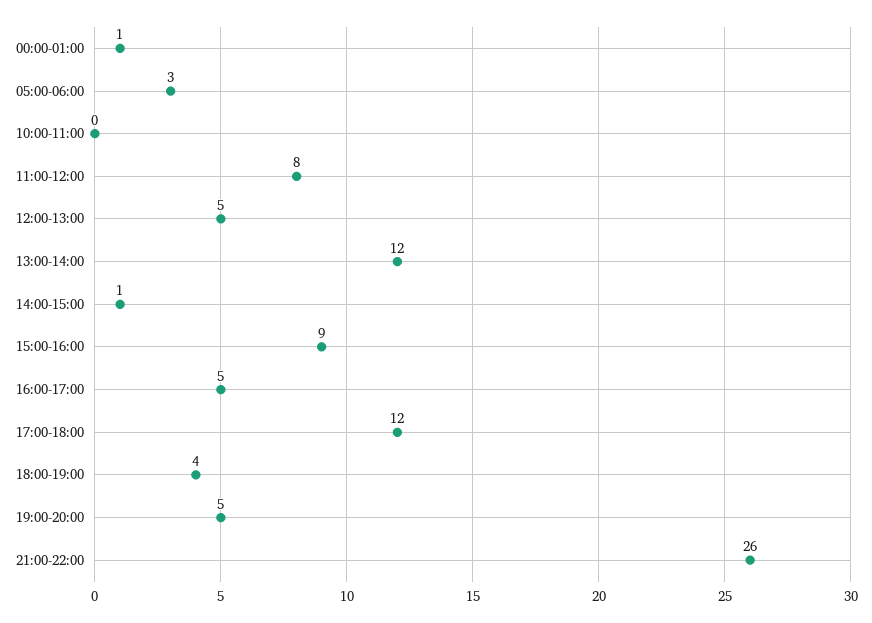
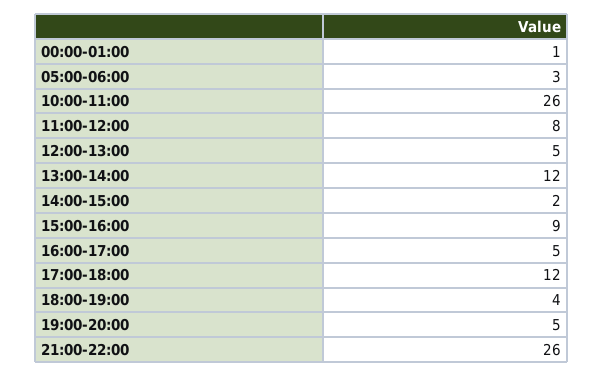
10:00-11:00: 0 -> 26
14:00-15:00: 1 -> 2

